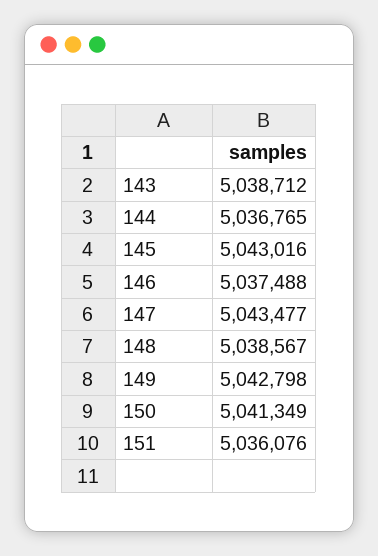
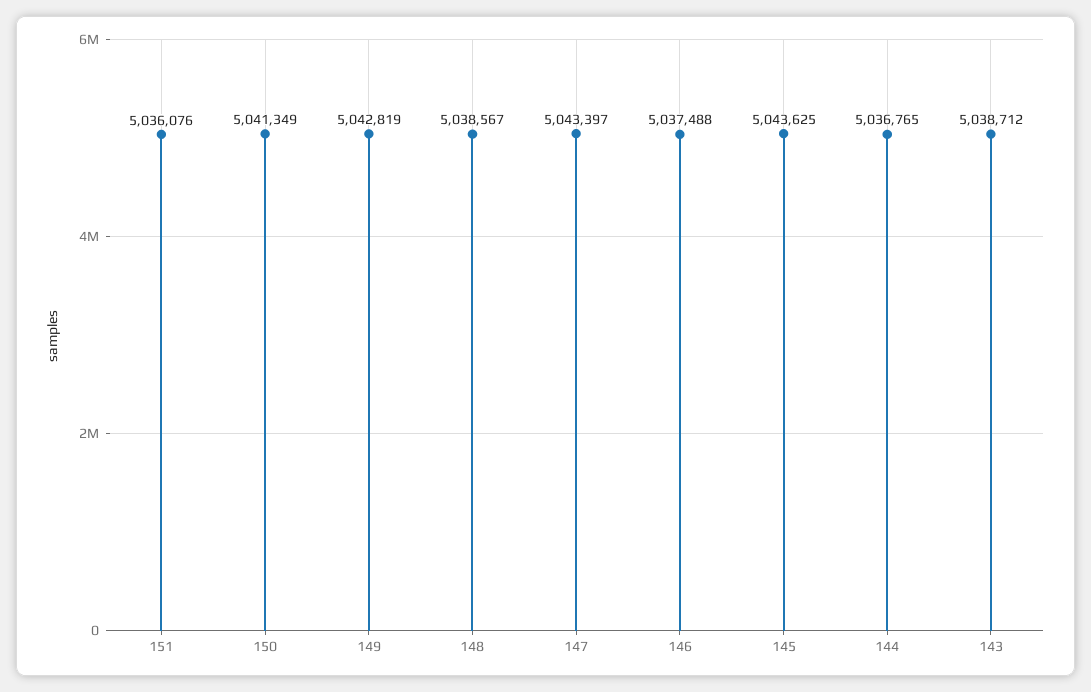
145: 5043016 -> 5043625
147: 5043477 -> 5043397
149: 5042798 -> 5042819

